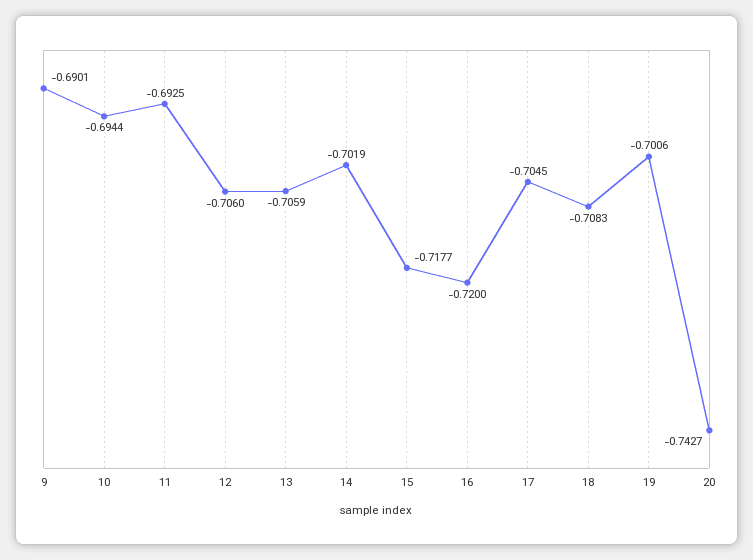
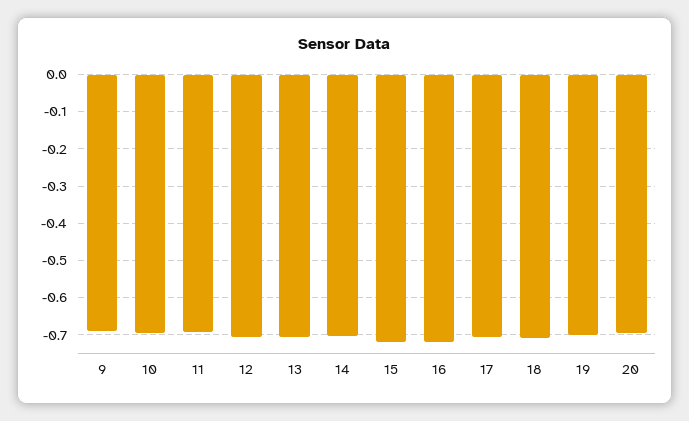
20: -0.7427 -> -0.7

